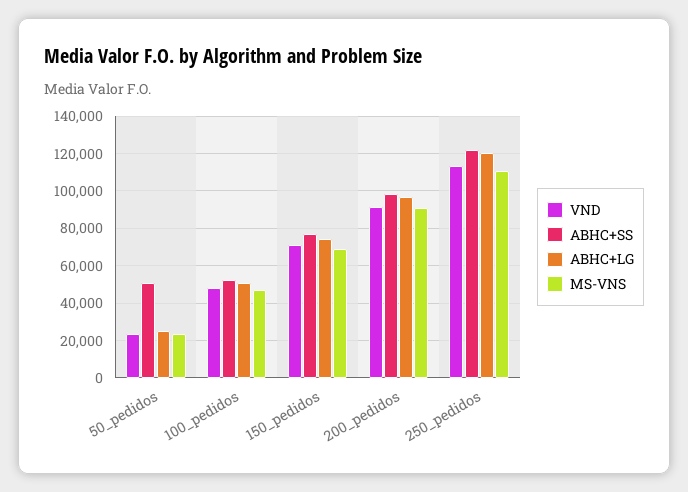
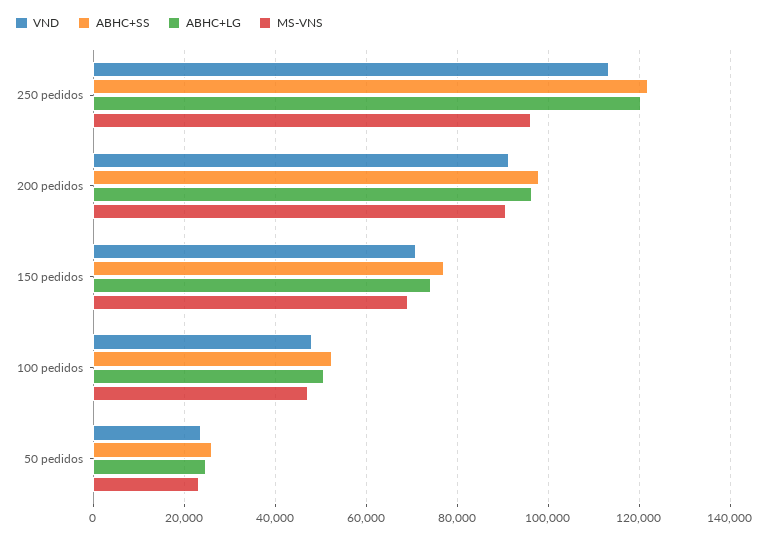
ABHC+SS, 50_pedidos: 50000 -> 26000
MS-VNS, 250_pedidos: 110000 -> 96000

